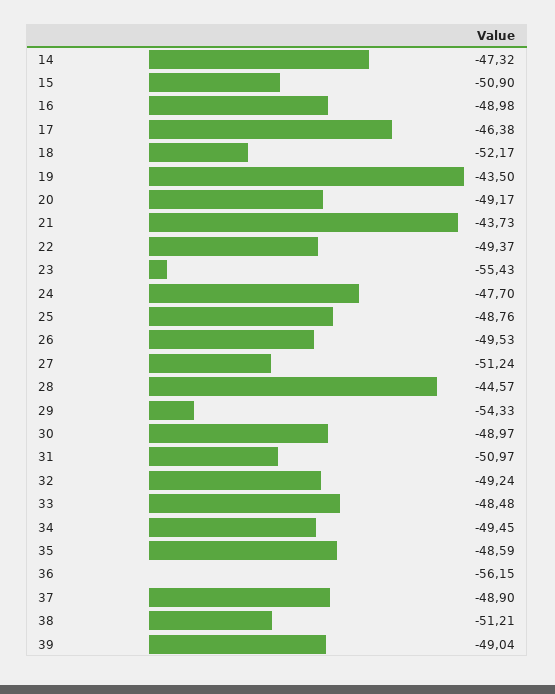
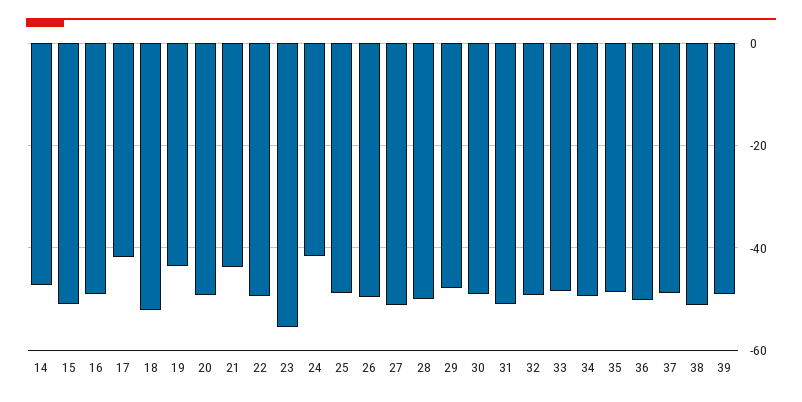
17: -46.38 -> -42
24: -47.7 -> -42
28: -44.57 -> -50
29: -54.33 -> -48
36: -56.15 -> -50

